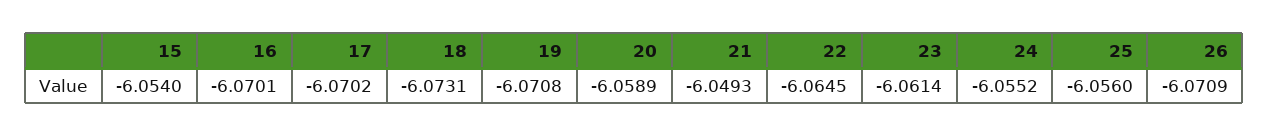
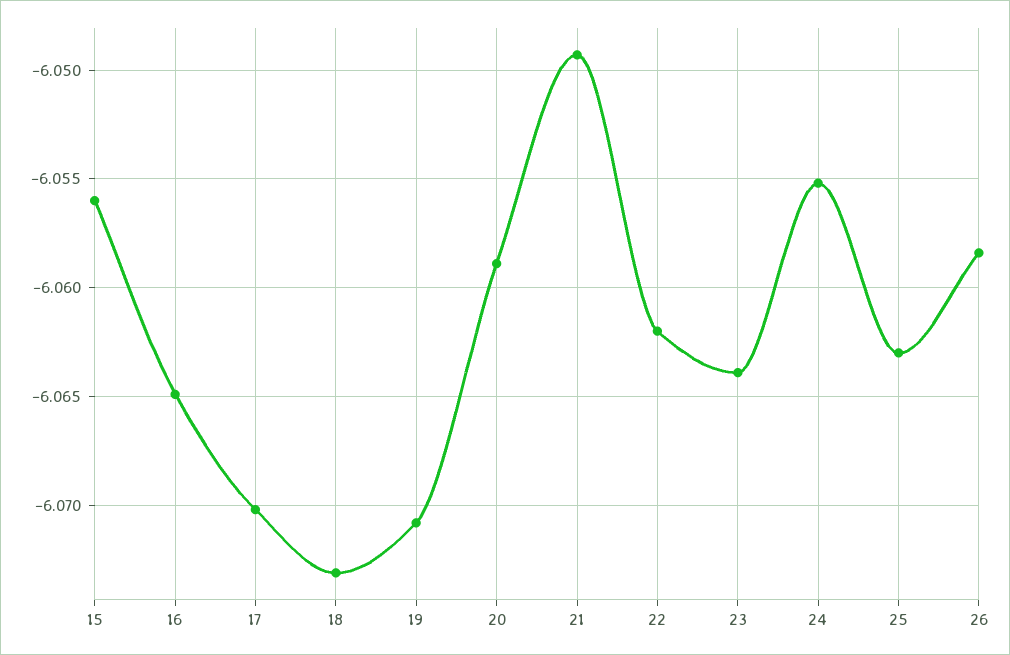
15: -6.054 -> -6.056
16: -6.0701 -> -6.065
22: -6.0645 -> -6.062
23: -6.0614 -> -6.064
25: -6.056 -> -6.063
26: -6.0709 -> -6.0585

